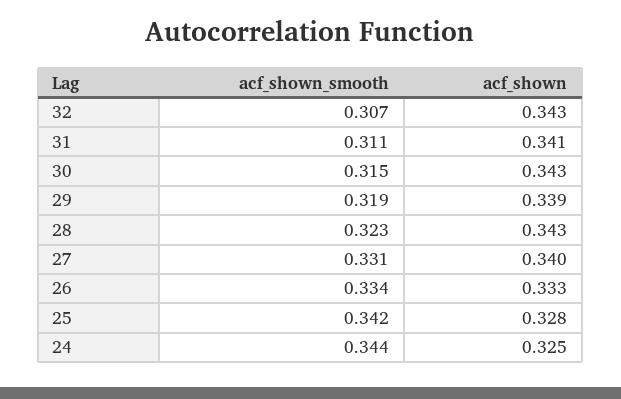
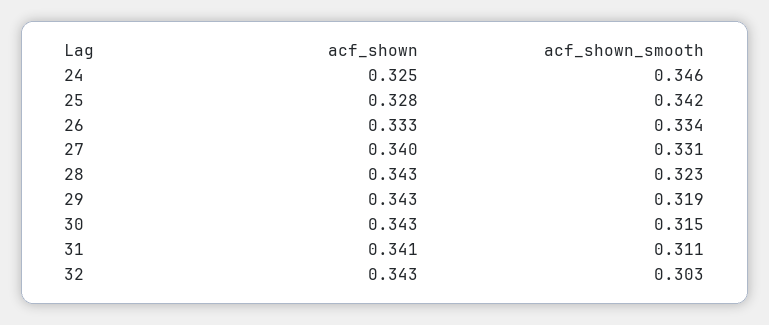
acf_shown_smooth, 32: 0.307 -> 0.303
acf_shown, 29: 0.339 -> 0.343
acf_shown_smooth, 24: 0.344 -> 0.346

